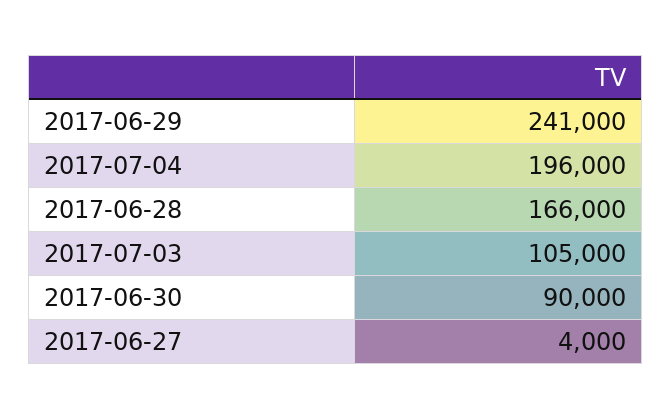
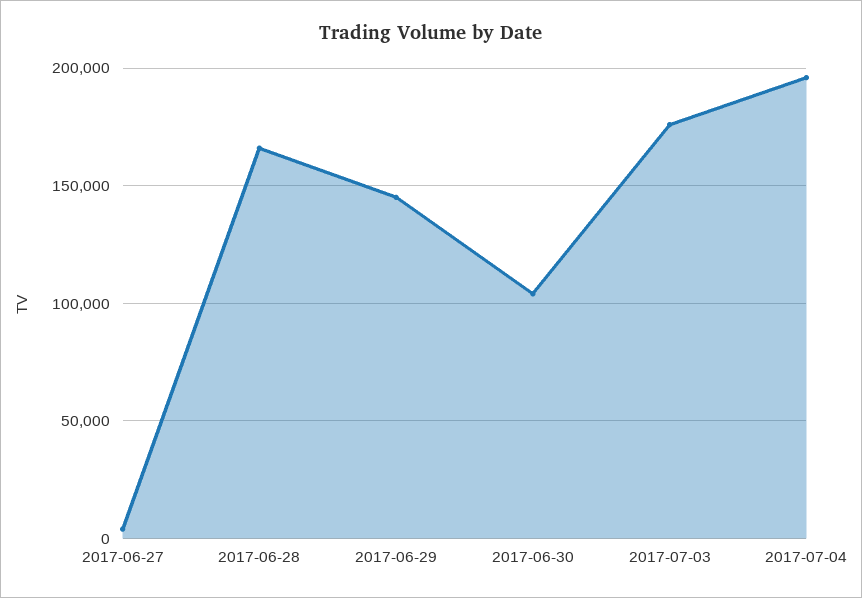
2017-06-29: 241000 -> 145000
2017-07-03: 105000 -> 175000
2017-06-30: 90000 -> 105000

